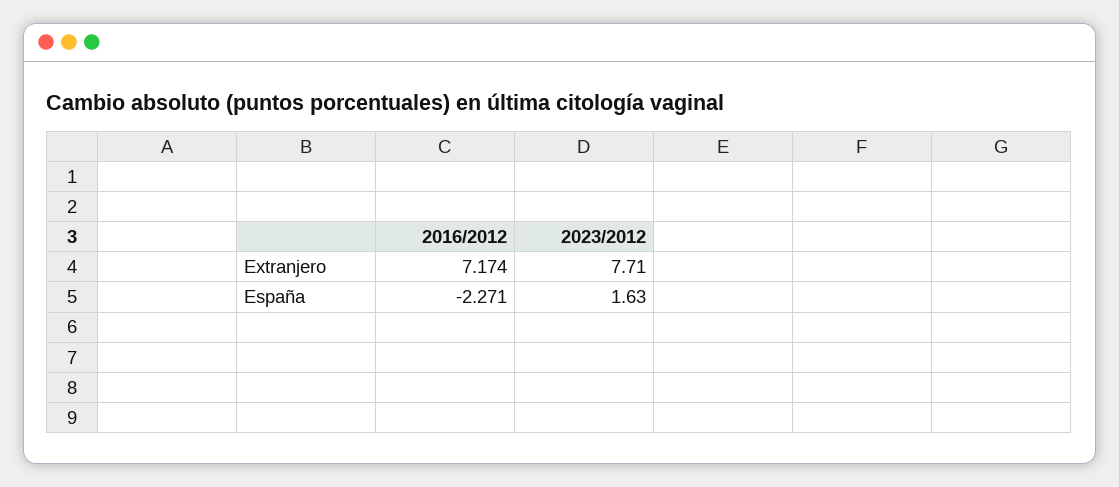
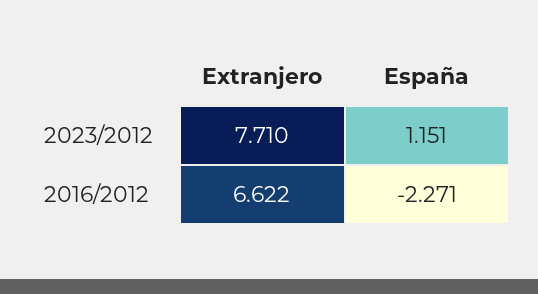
2016/2012, Extranjero: 7.174 -> 6.622
2023/2012, España: 1.63 -> 1.151

